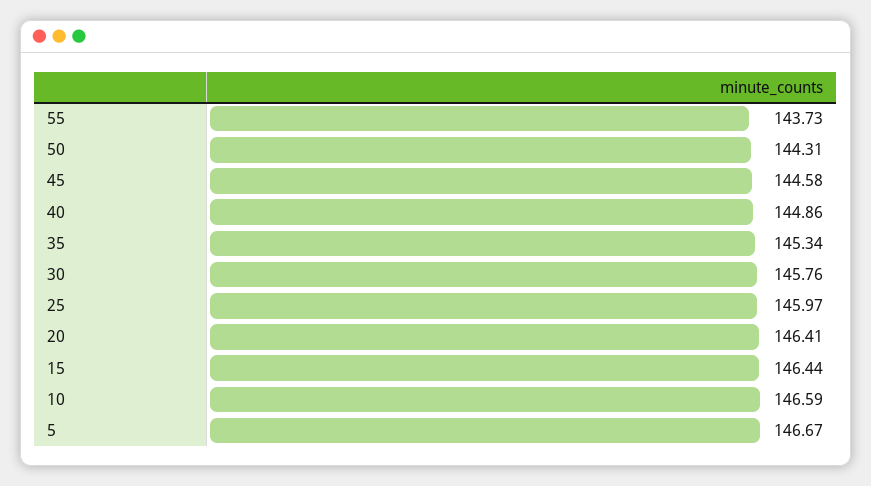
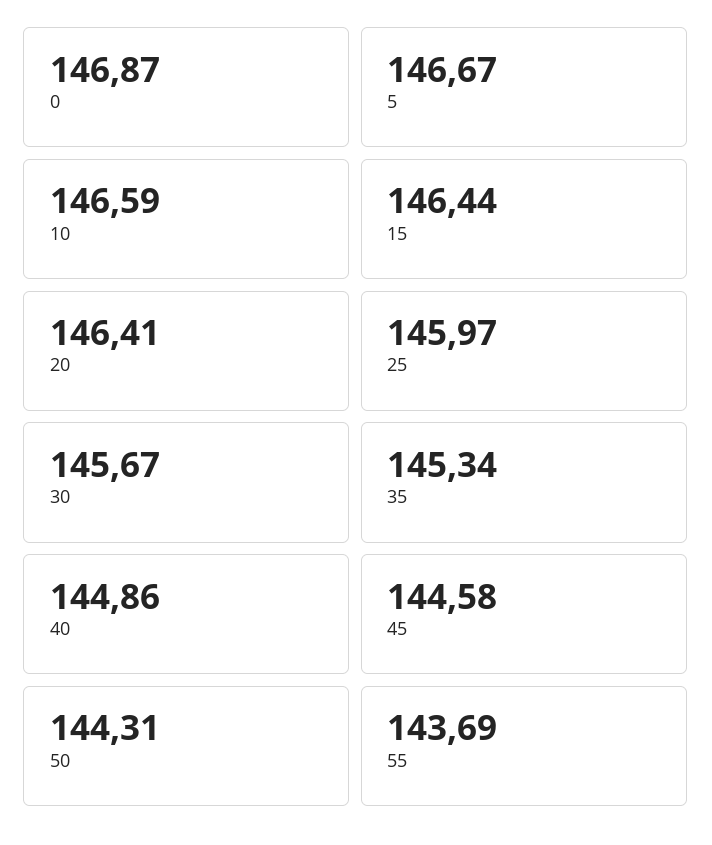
55: 143.73 -> 143.69
30: 145.76 -> 145.67
0: none -> 146.87

